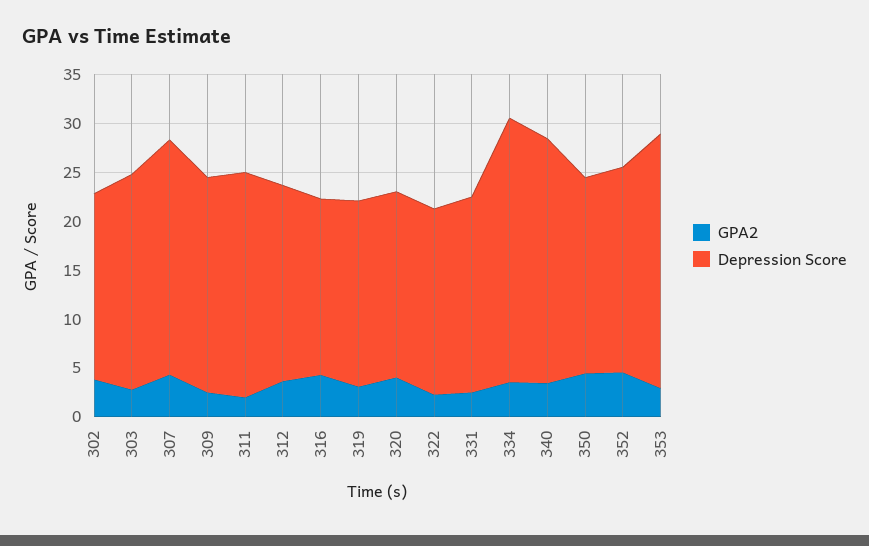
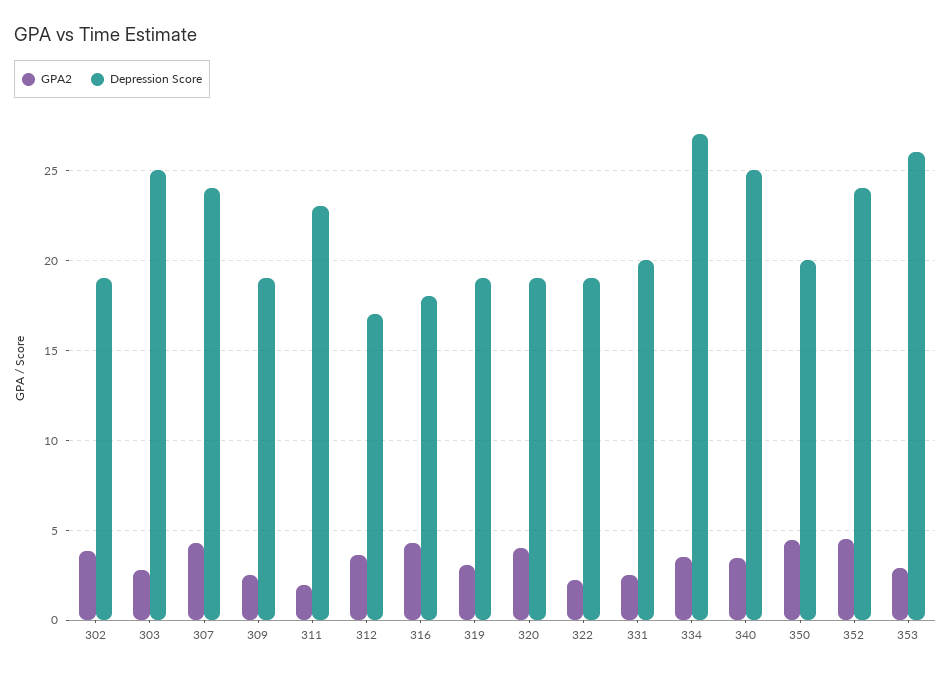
Depression Score, 303: 22 -> 25
Depression Score, 309: 22 -> 19
Depression Score, 312: 20 -> 17
Depression Score, 352: 21 -> 24

